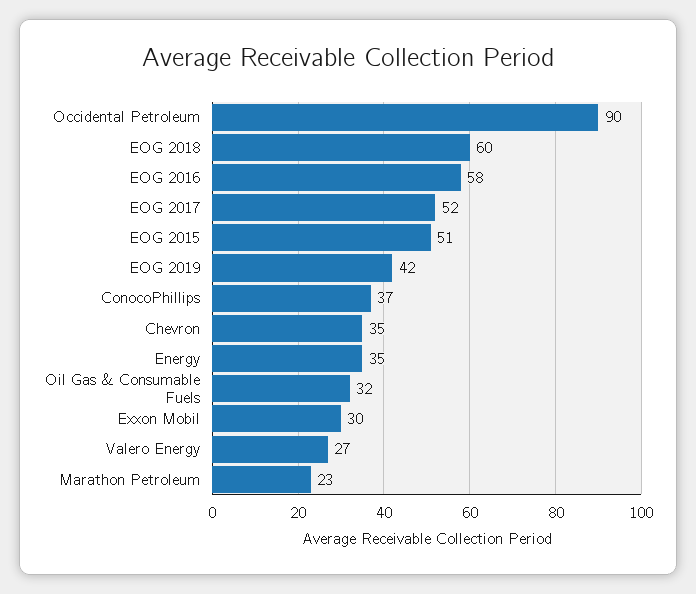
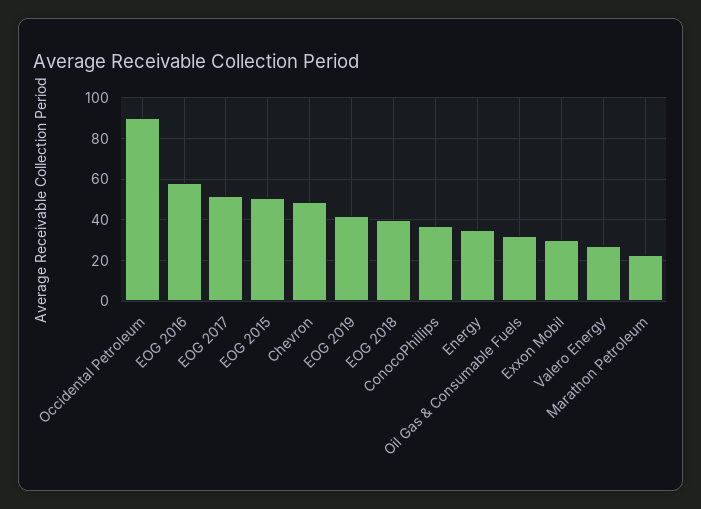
EOG 2018: 60 -> 40
Chevron: 35 -> 50

